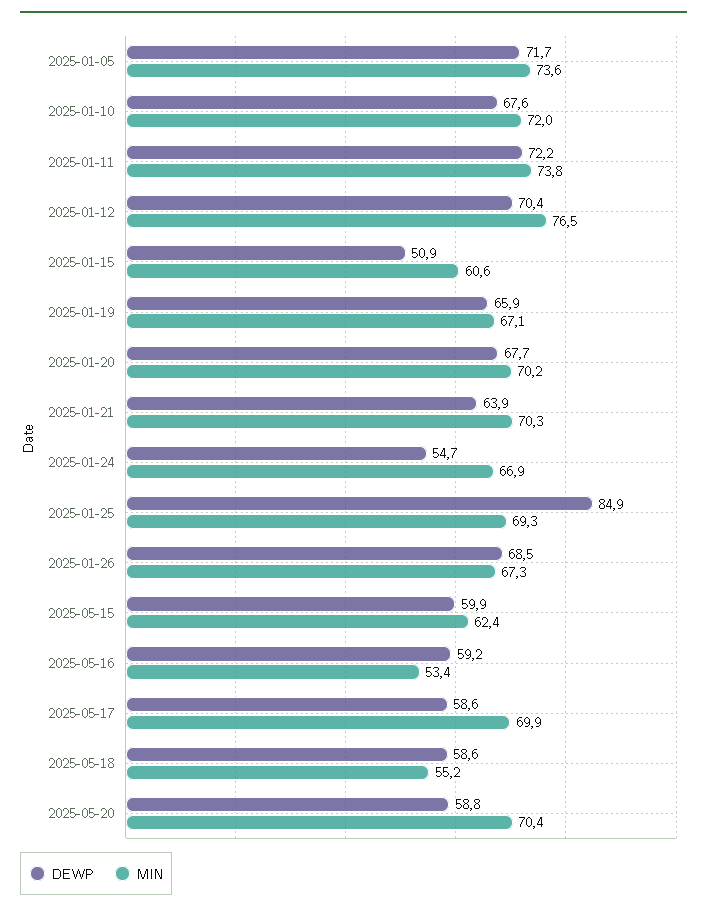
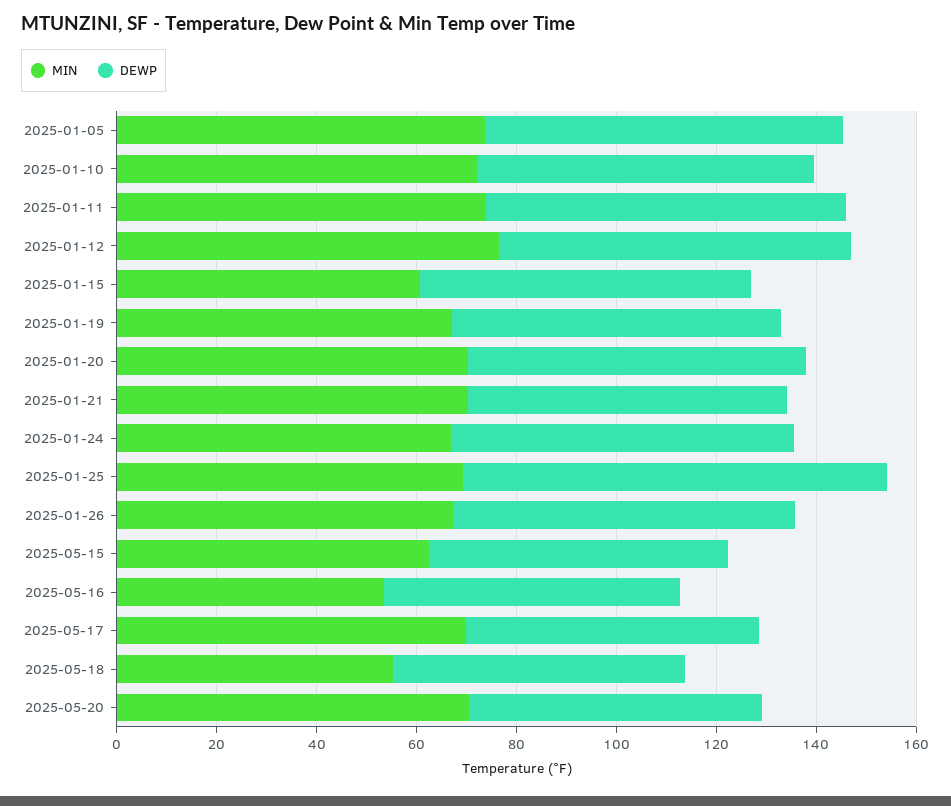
DEWP, 2025-01-15: 50.9 -> 65
DEWP, 2025-01-24: 54.7 -> 70

